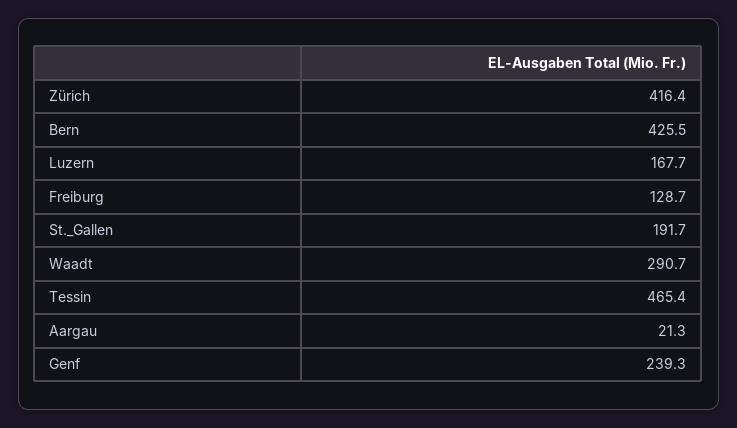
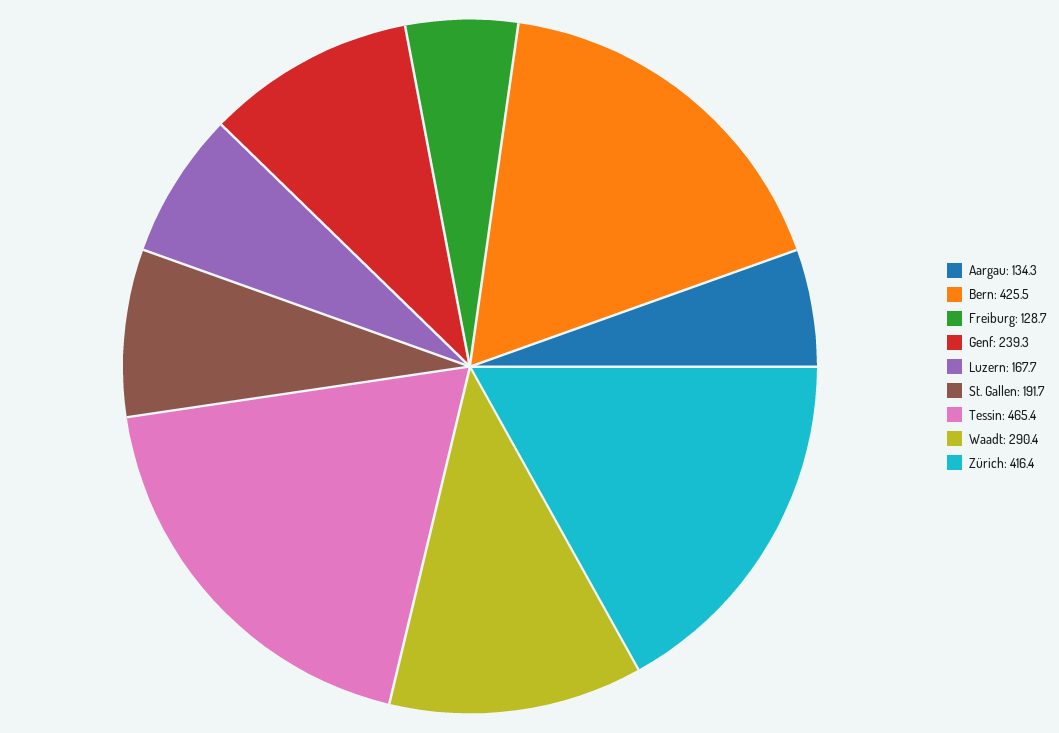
Waadt: 290.7 -> 290.4
Aargau: 21.3 -> 134.3

